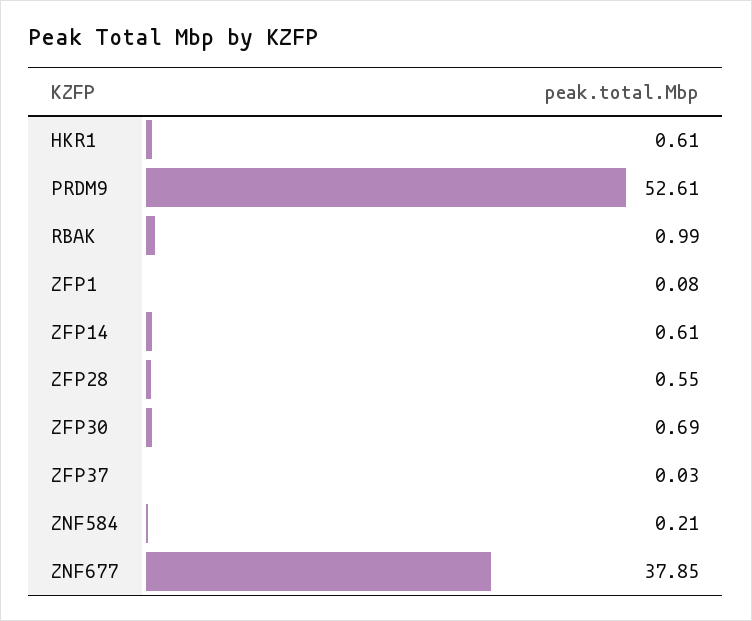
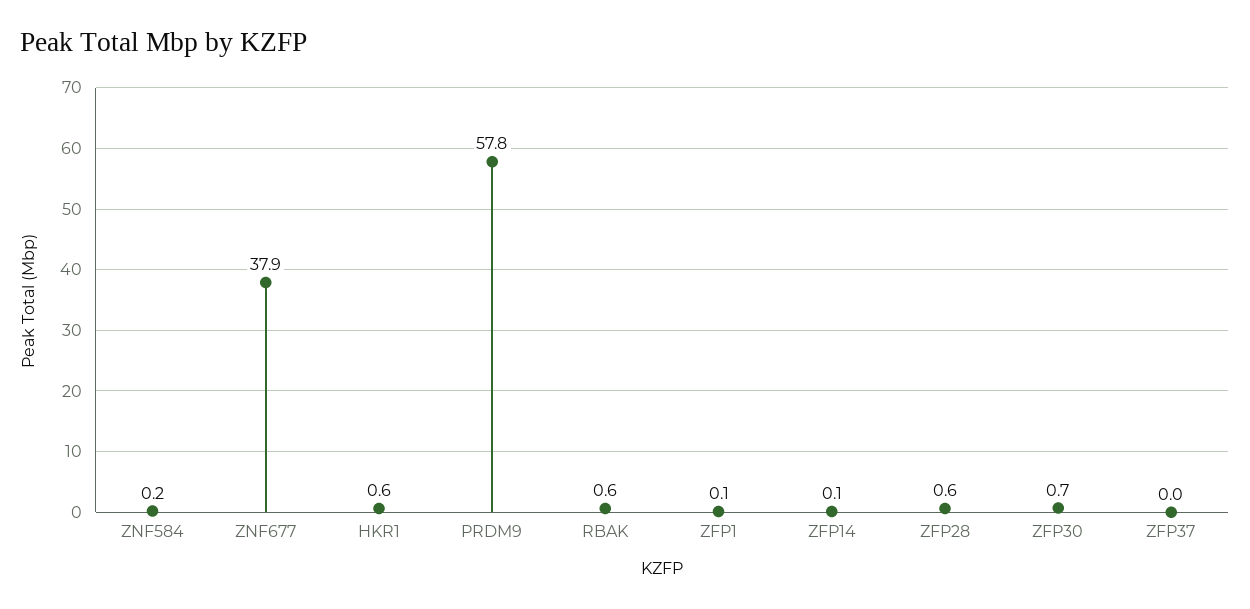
PRDM9: 52.61 -> 57.8
RBAK: 0.99 -> 0.6
ZFP14: 0.61 -> 0.1

